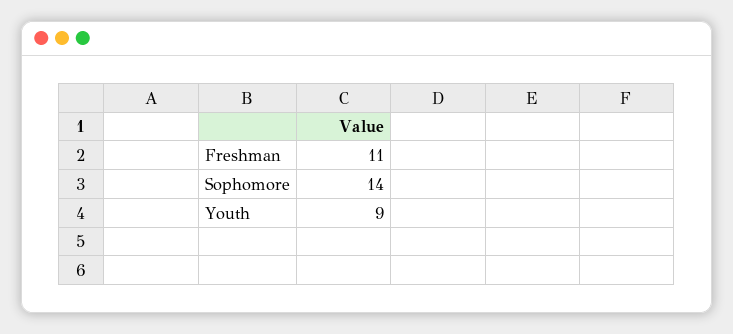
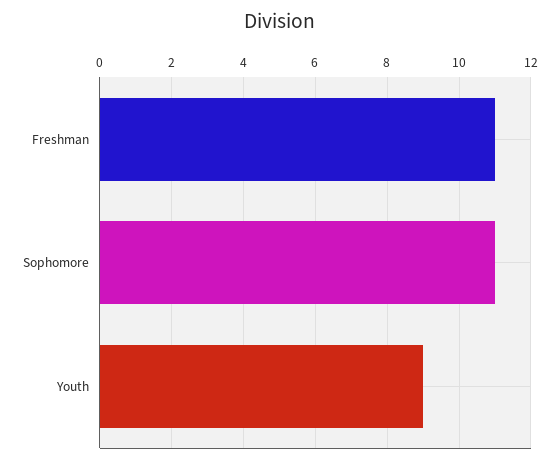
Sophomore: 14 -> 11

